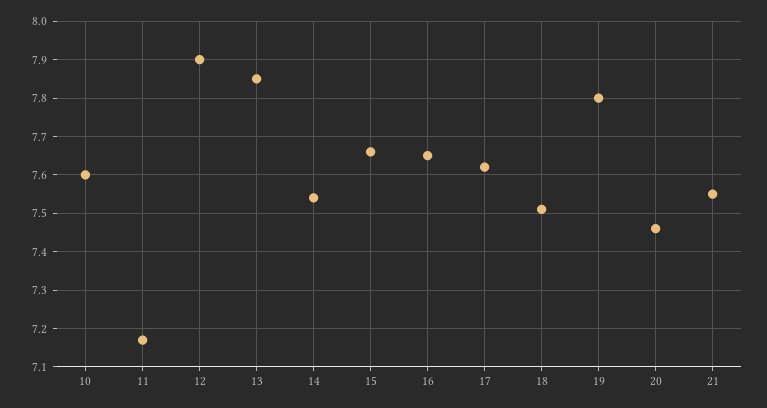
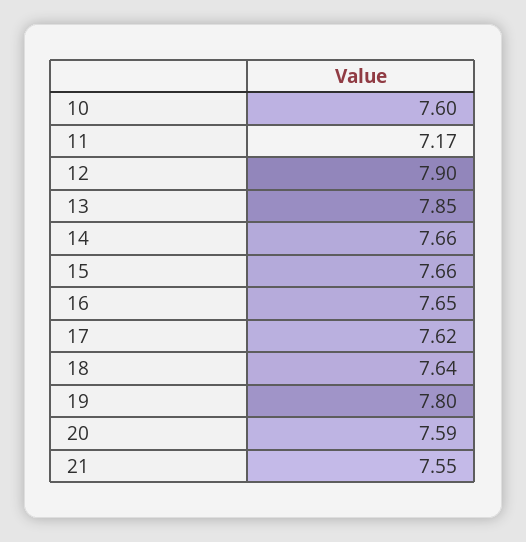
14: 7.55 -> 7.66
18: 7.5 -> 7.64
20: 7.45 -> 7.59

